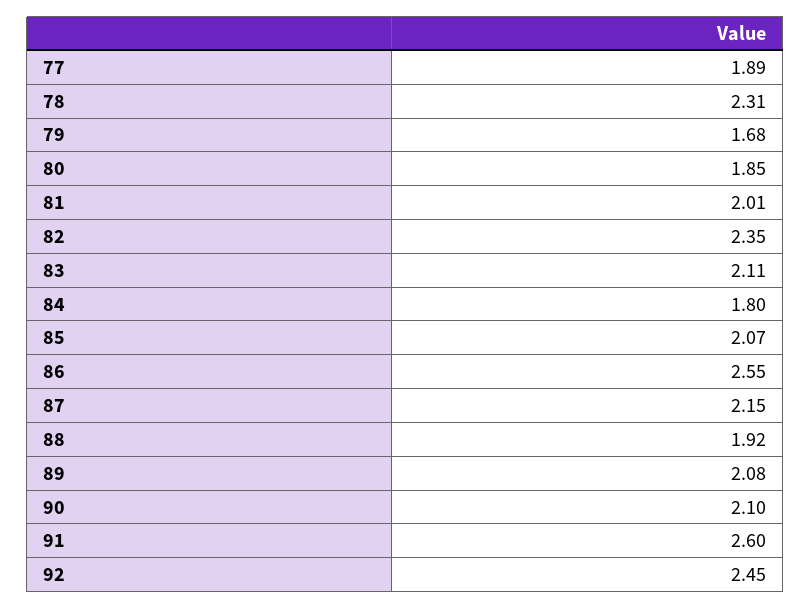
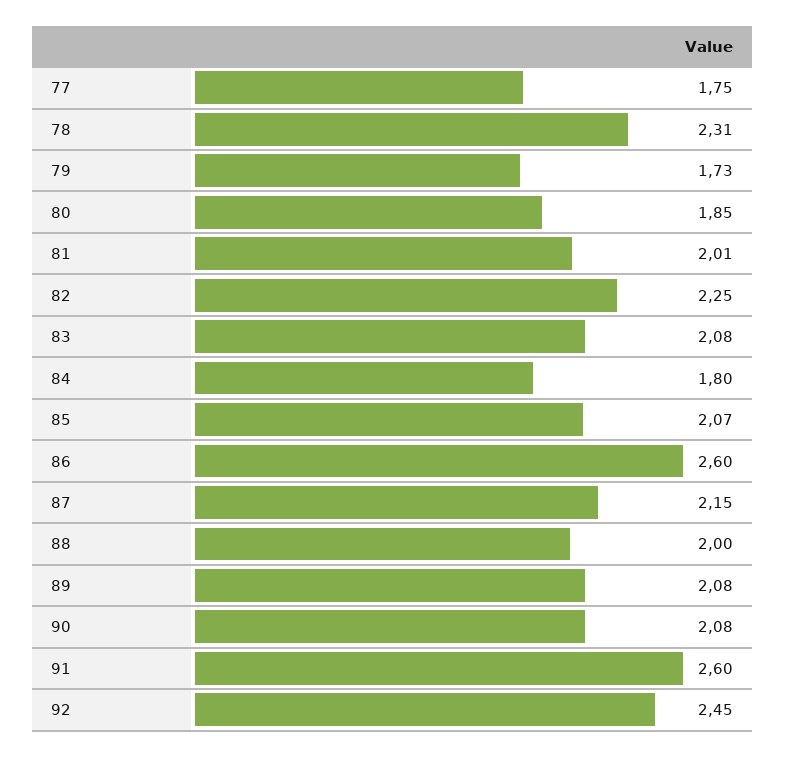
77: 1.89 -> 1.75
79: 1.68 -> 1.73
82: 2.35 -> 2.25
83: 2.11 -> 2.08
86: 2.55 -> 2.6
88: 1.92 -> 2
90: 2.1 -> 2.08

